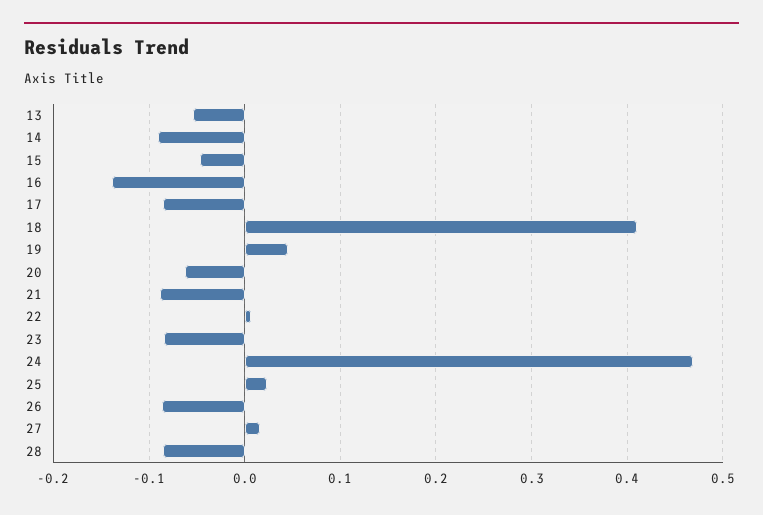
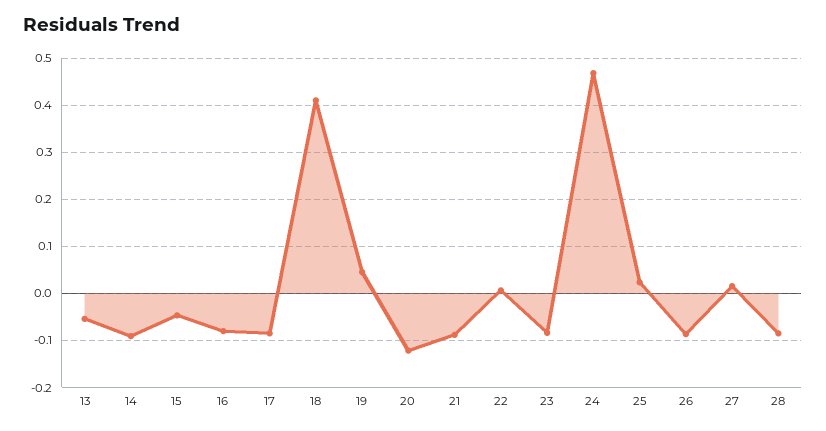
16: -0.14 -> -0.08
20: -0.06 -> -0.12

